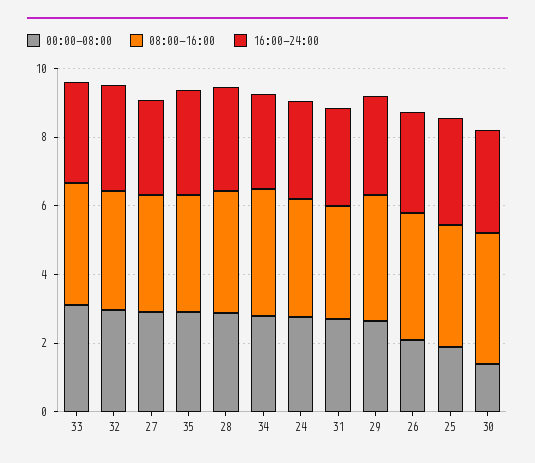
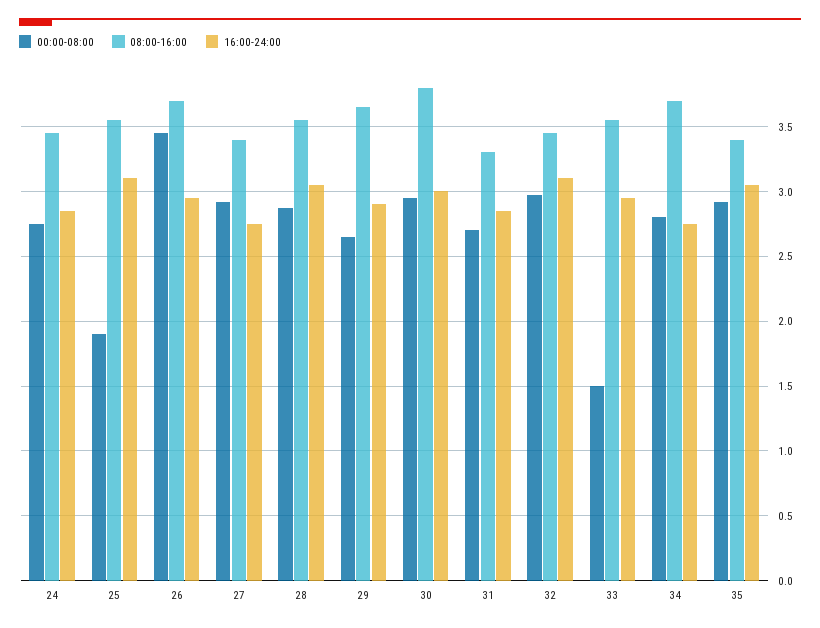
00:00-08:00, 33: 3 -> 1.5
00:00-08:00, 26: 2 -> 3.45
00:00-08:00, 30: 1.5 -> 2.95

